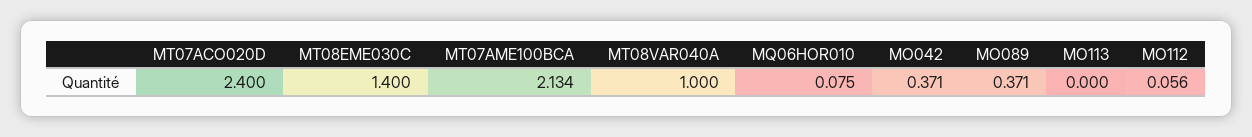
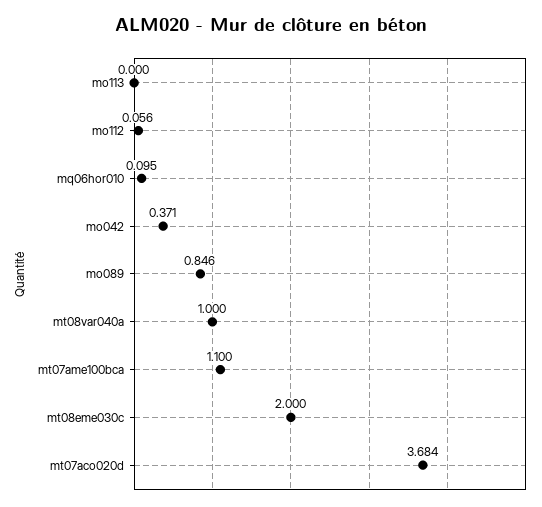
MT07ACO020D: 2.4 -> 3.684
MT08EME030C: 1.4 -> 2
MT07AME100BCA: 2.134 -> 1.1
MQ06HOR010: 0.075 -> 0.095
MO089: 0.371 -> 0.846

